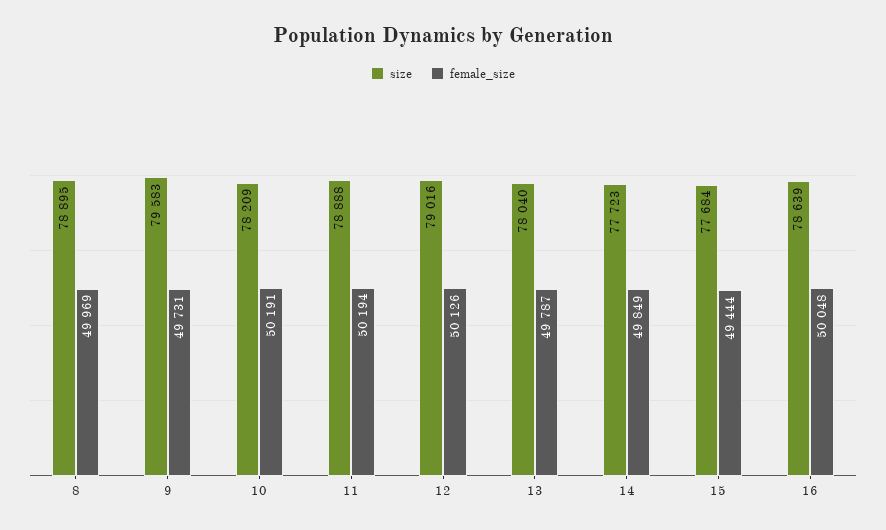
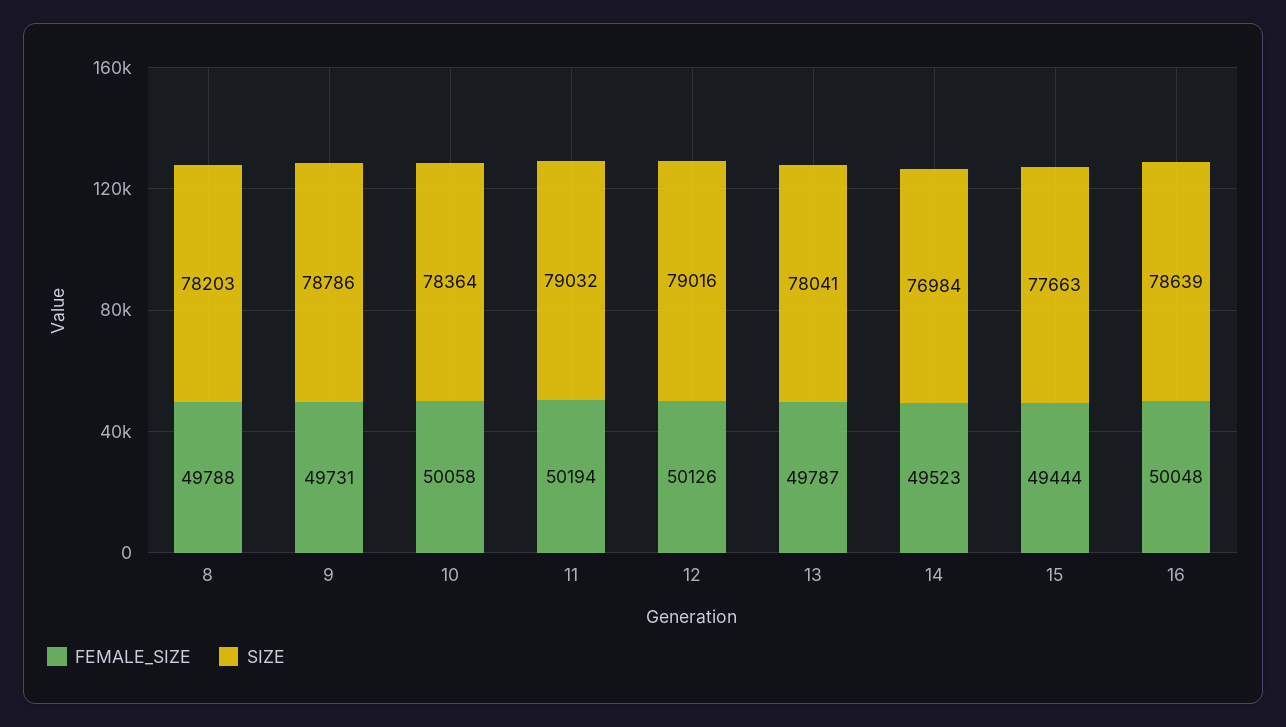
size, 8: 78895 -> 78203
female_size, 8: 49969 -> 49788
size, 9: 79583 -> 78786
size, 10: 78209 -> 78364
female_size, 10: 50191 -> 50058
size, 11: 78888 -> 79032
size, 13: 78040 -> 78041
size, 14: 77723 -> 76984
female_size, 14: 49849 -> 49523
size, 15: 77684 -> 77663

